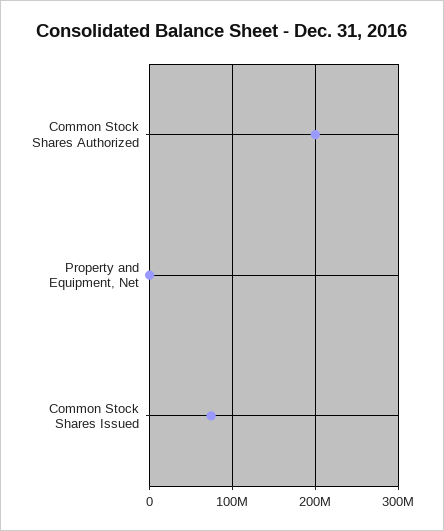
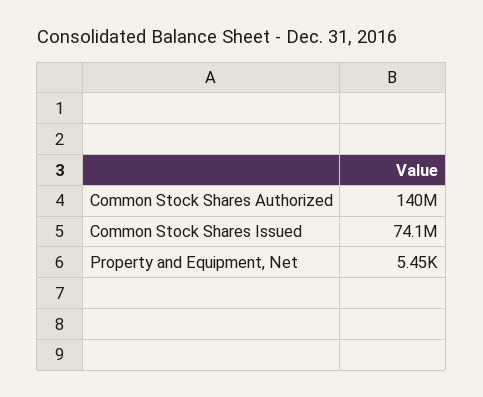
Common Stock Shares Authorized: 200000000 -> 140000000

